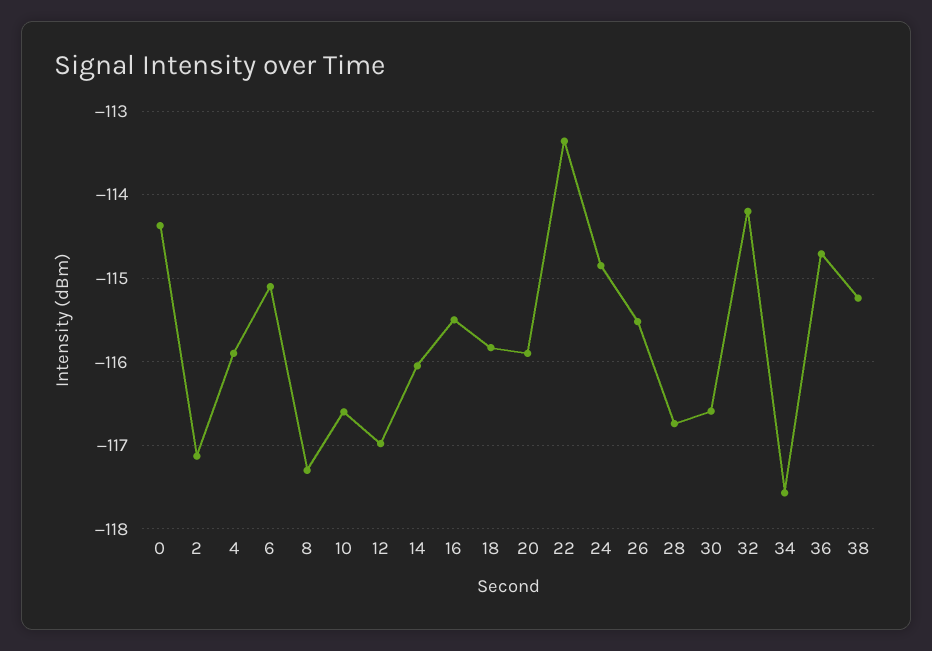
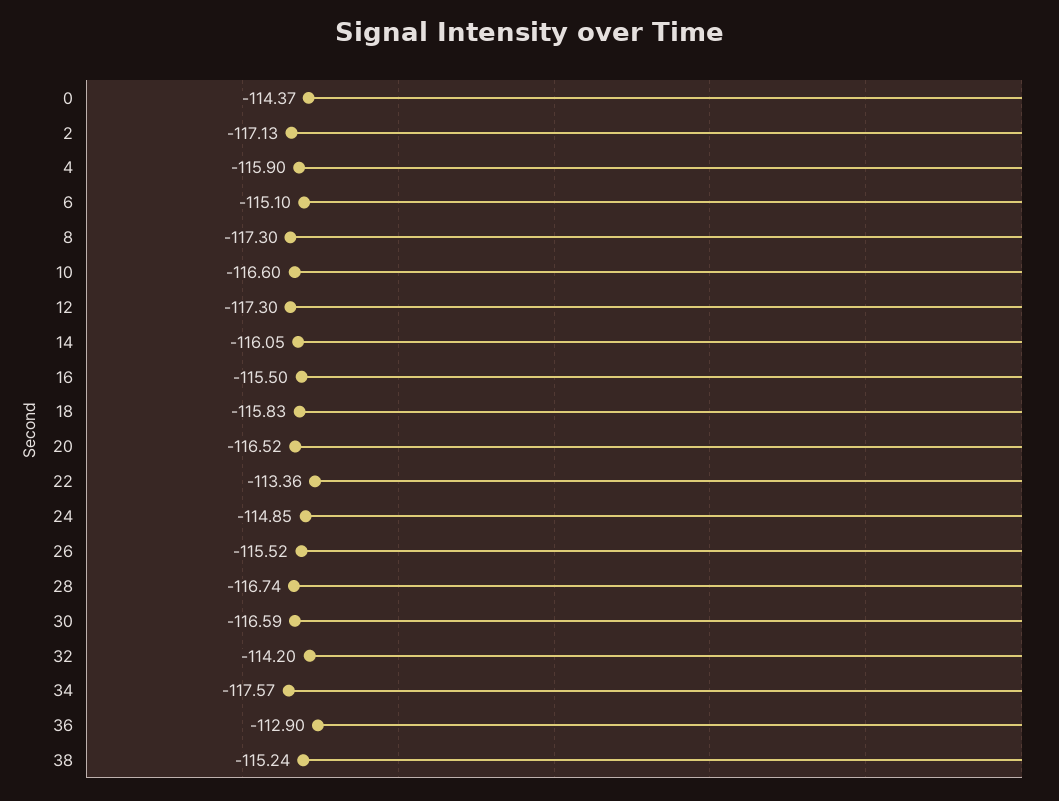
12: -117 -> -117.3
20: -115.9 -> -116.52
36: -114.7 -> -112.9

